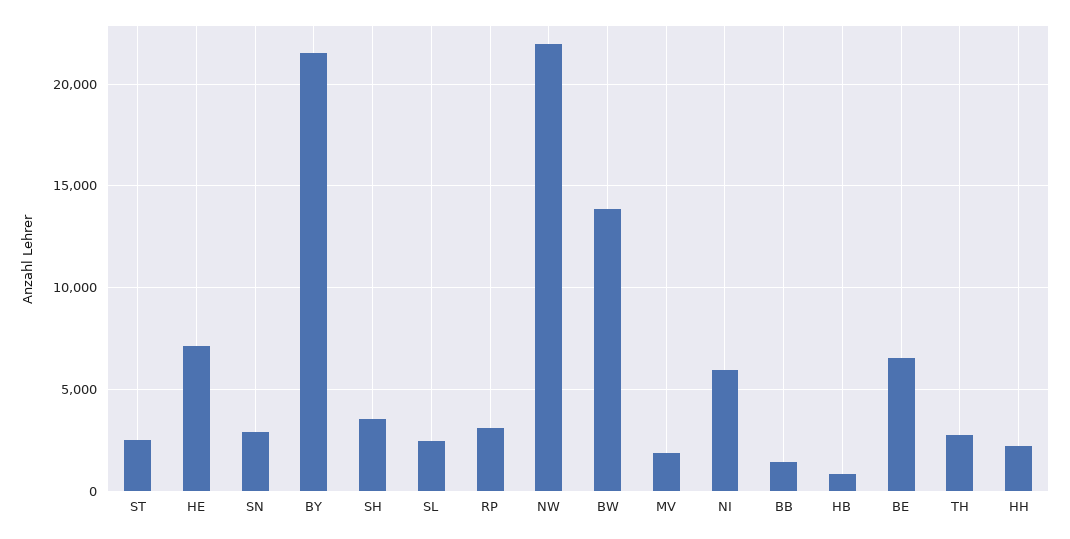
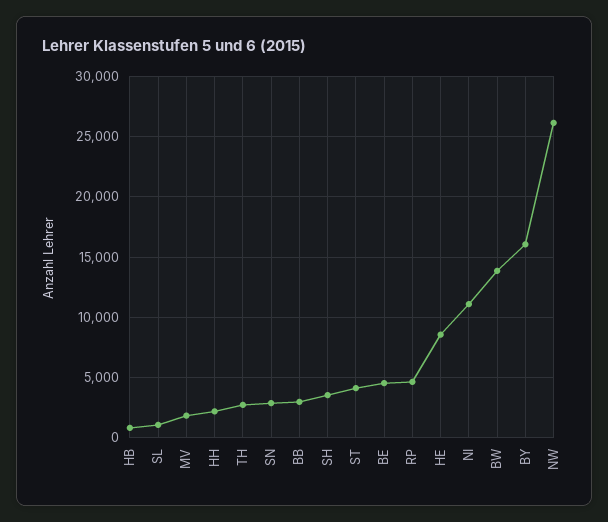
ST: 2500 -> 4000
HE: 7000 -> 8500
BY: 21500 -> 16000
SL: 2500 -> 1000
RP: 3000 -> 4500
NW: 22000 -> 26000
NI: 6000 -> 11000
BB: 1500 -> 3000
BE: 6500 -> 4500

